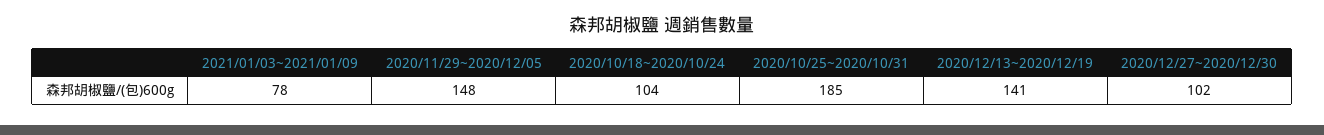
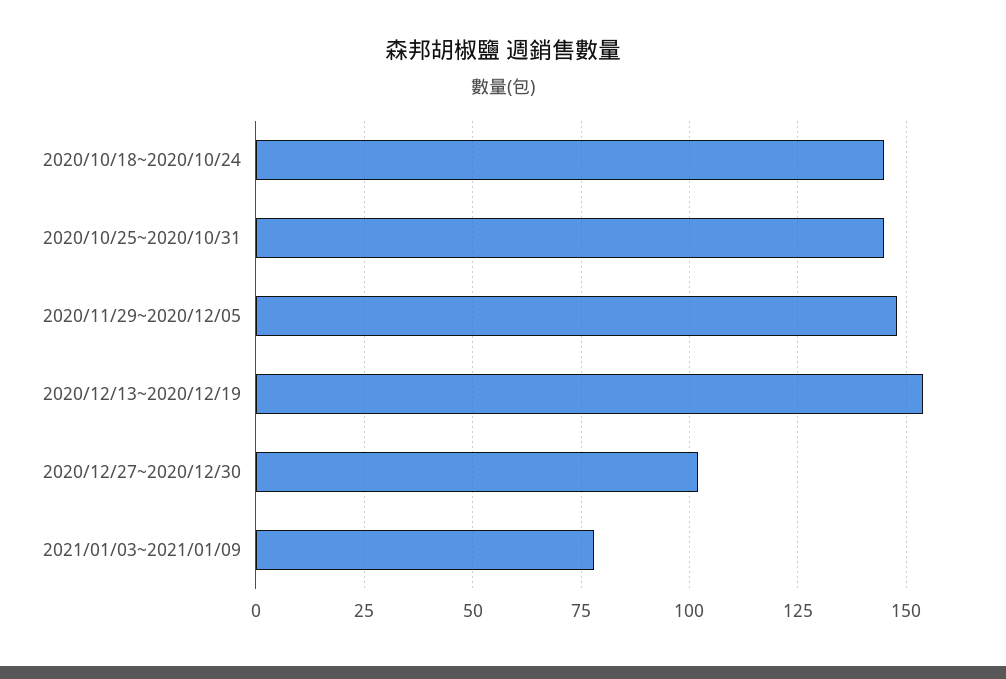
2020/10/18~2020/10/24: 104 -> 145
2020/10/25~2020/10/31: 185 -> 145
2020/12/13~2020/12/19: 141 -> 155

